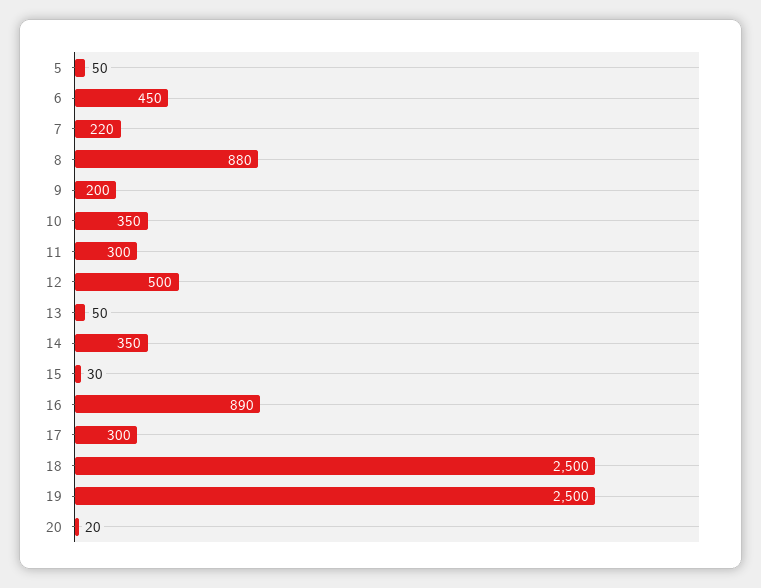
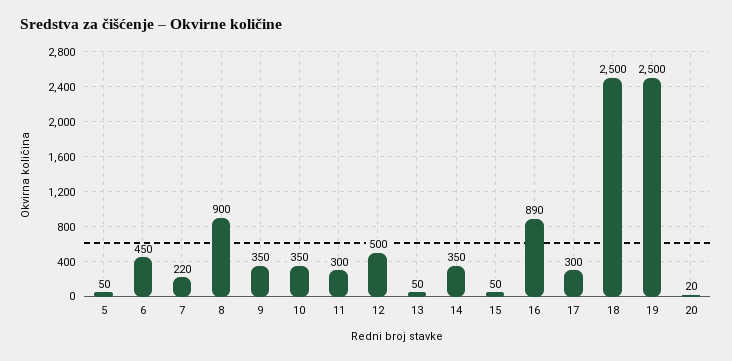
8: 880 -> 900
9: 200 -> 350
15: 30 -> 50

